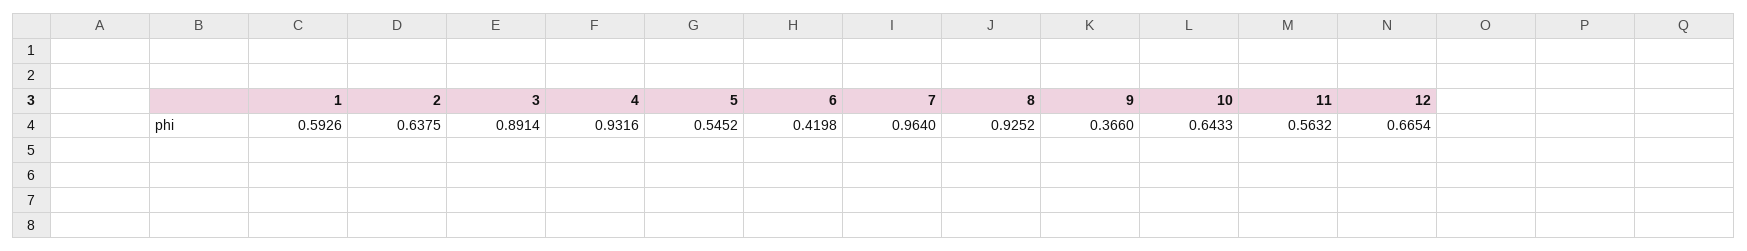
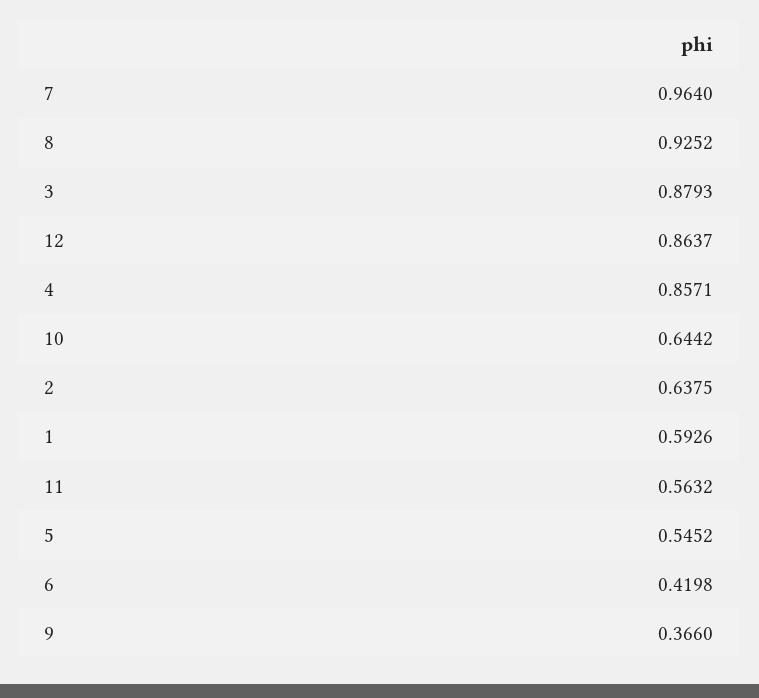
3: 0.8914 -> 0.8793
4: 0.9316 -> 0.8571
10: 0.6433 -> 0.6442
12: 0.6654 -> 0.8637

